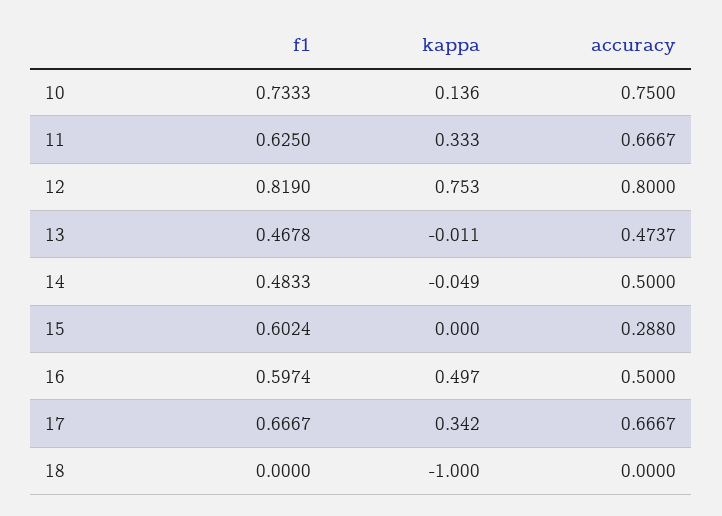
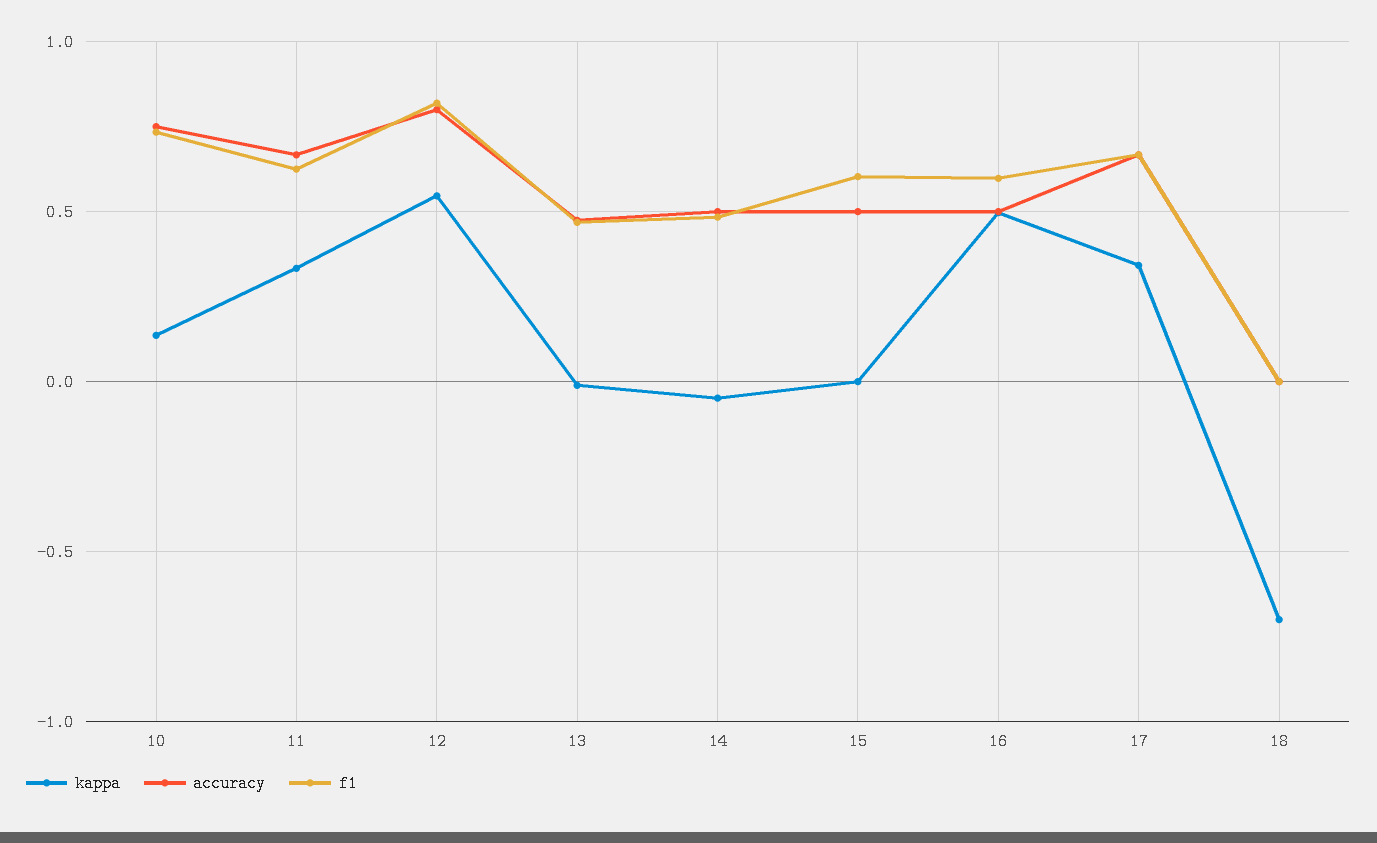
kappa, 12: 0.753 -> 0.55
accuracy, 15: 0.288 -> 0.5
kappa, 18: -1 -> -0.7

